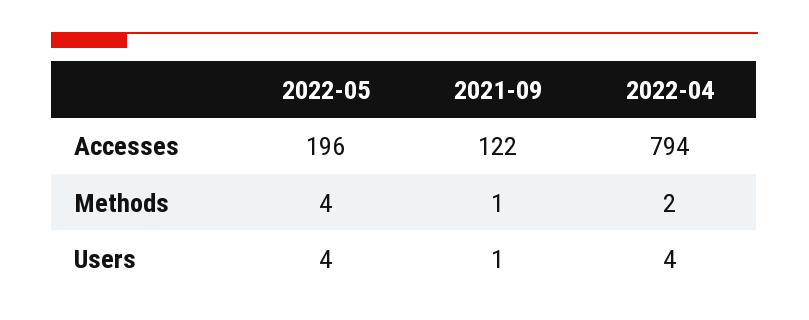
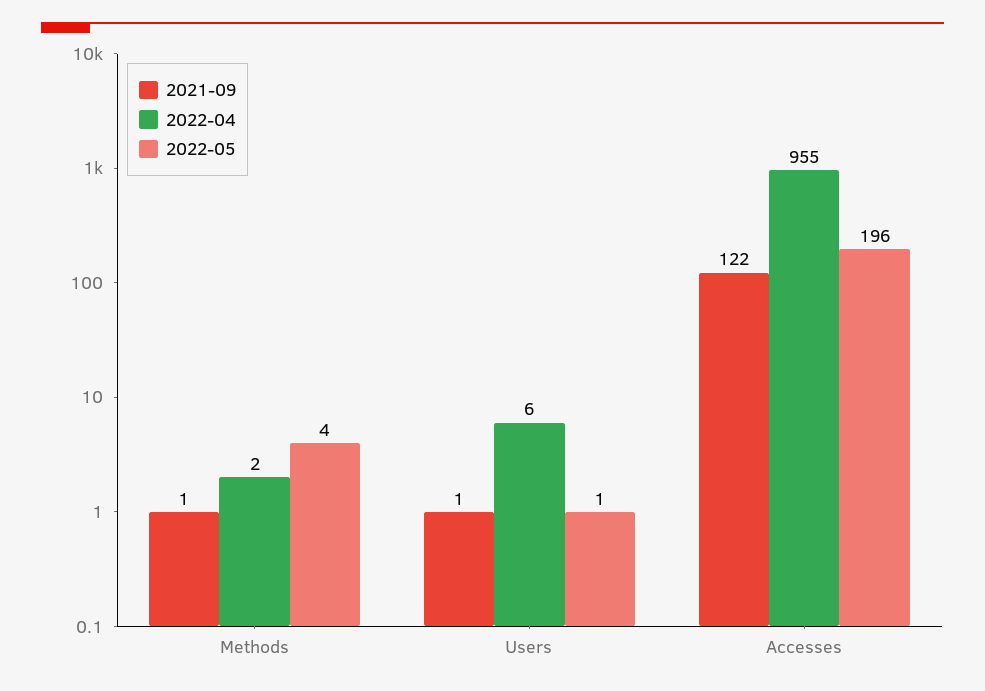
2022-04, Accesses: 794 -> 955
2022-05, Users: 4 -> 1
2022-04, Users: 4 -> 6

